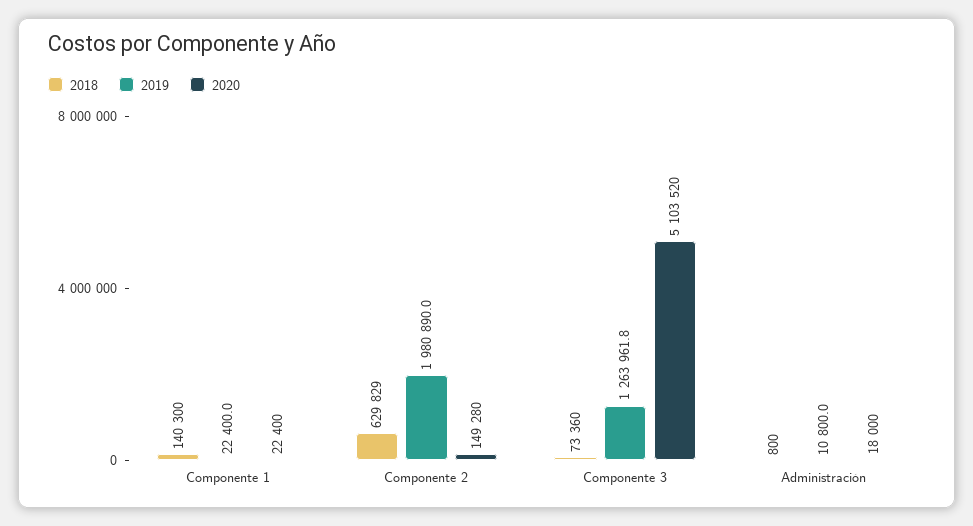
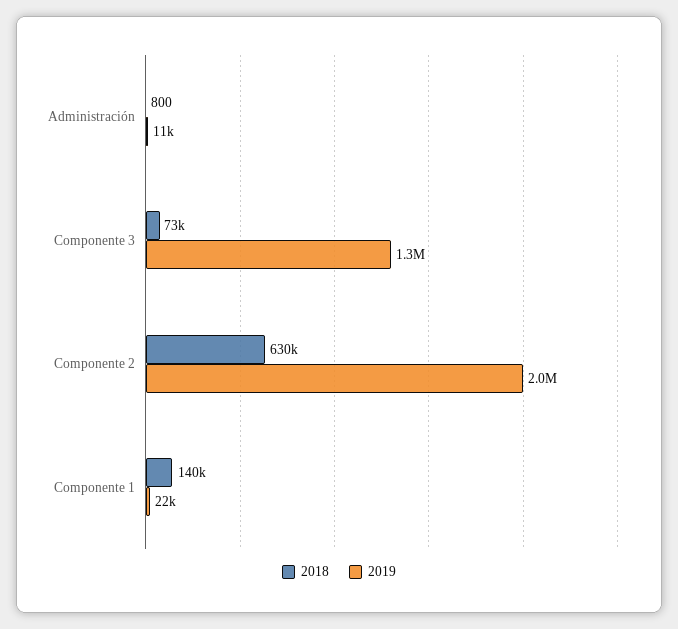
2020, Componente 1: 22400 -> none
2020, Componente 2: 149280 -> none
2020, Componente 3: 5103520 -> none
2020, Administración: 18000 -> none

